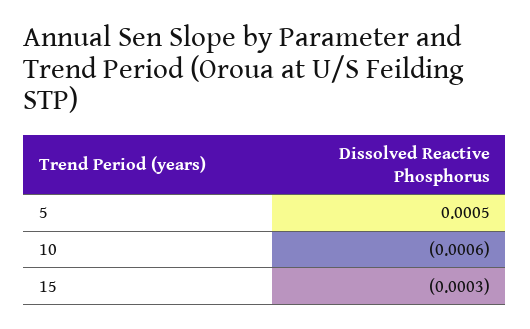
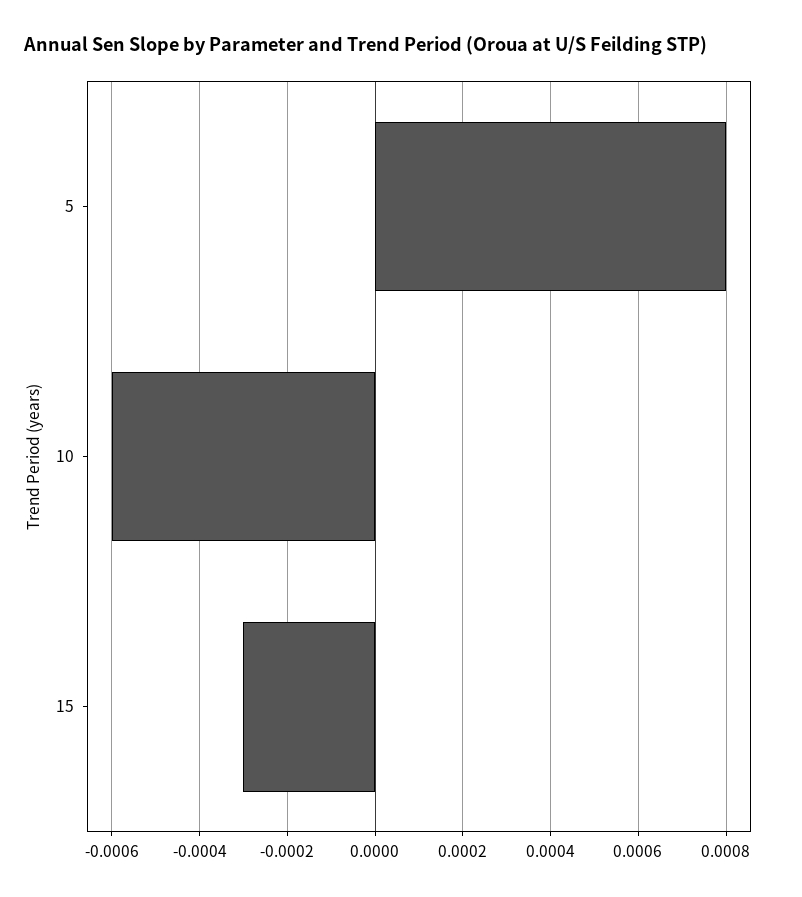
5: 0.0005 -> 0.0008

